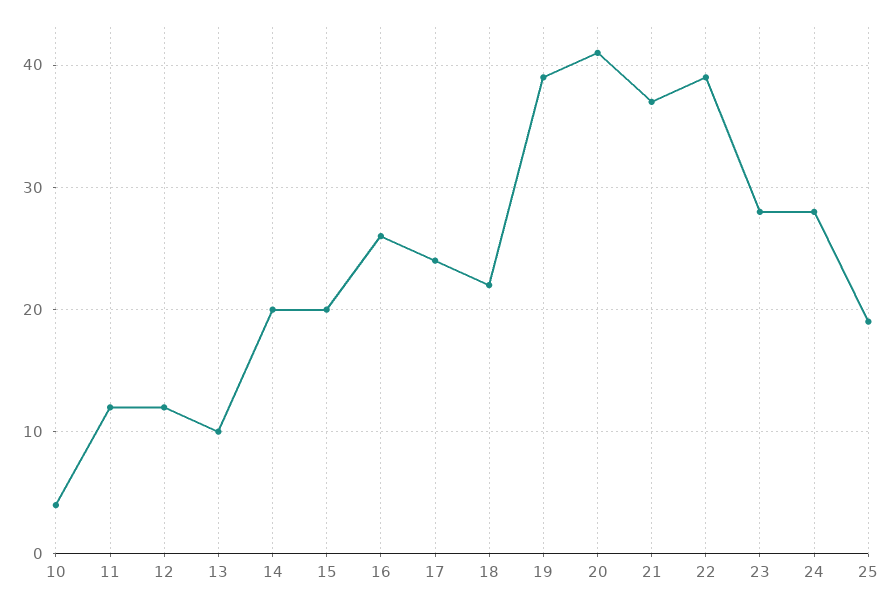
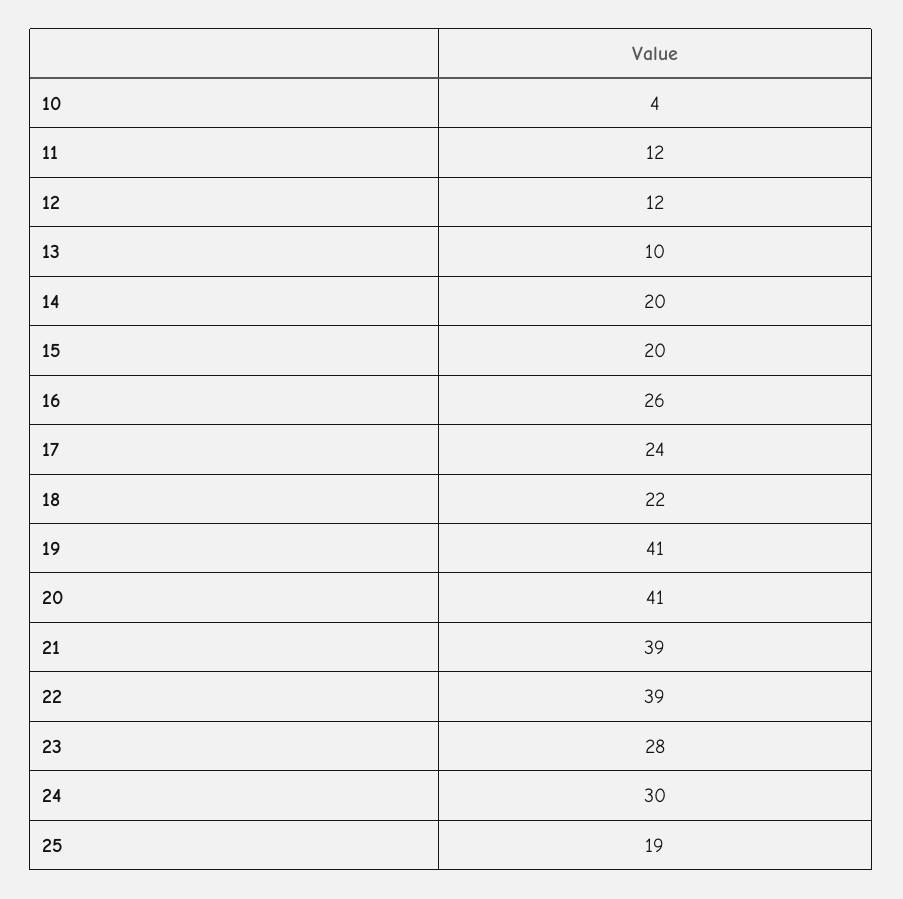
19: 39 -> 41
21: 37 -> 39
24: 28 -> 30

